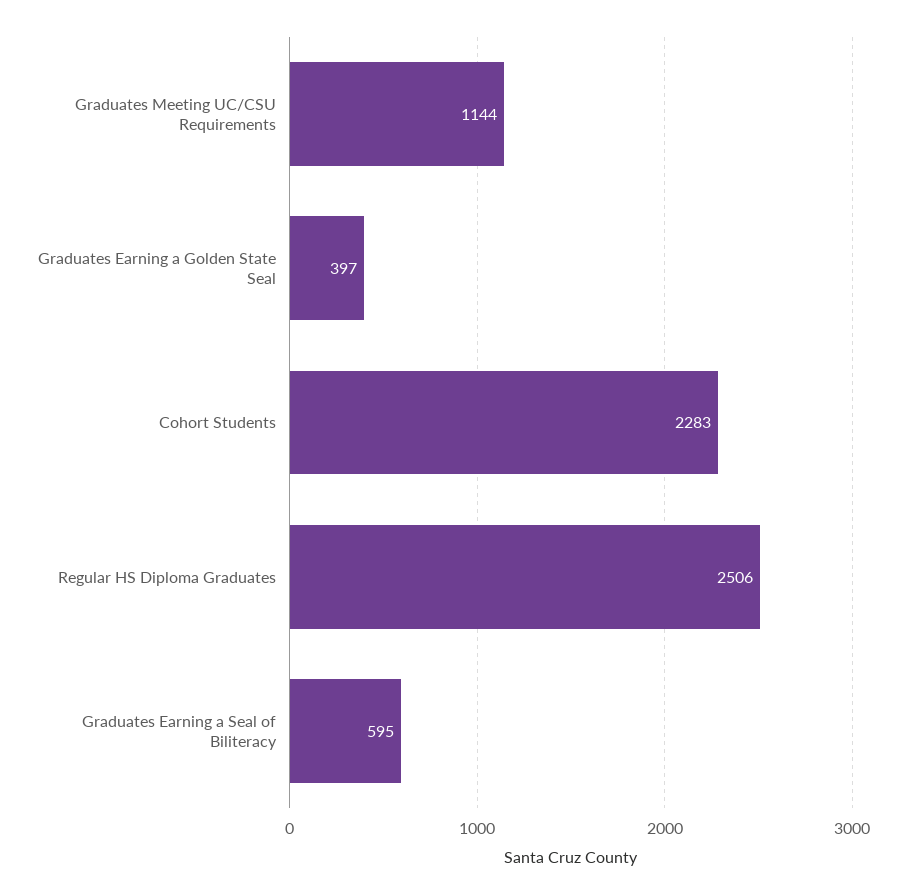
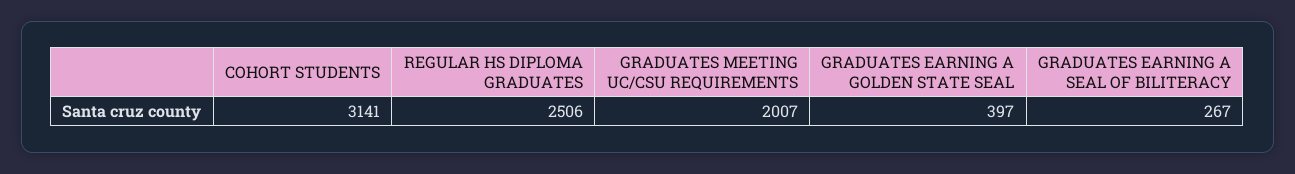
Graduates Meeting UC/CSU Requirements: 1144 -> 2007
Cohort Students: 2283 -> 3141
Graduates Earning a Seal of Biliteracy: 595 -> 267

